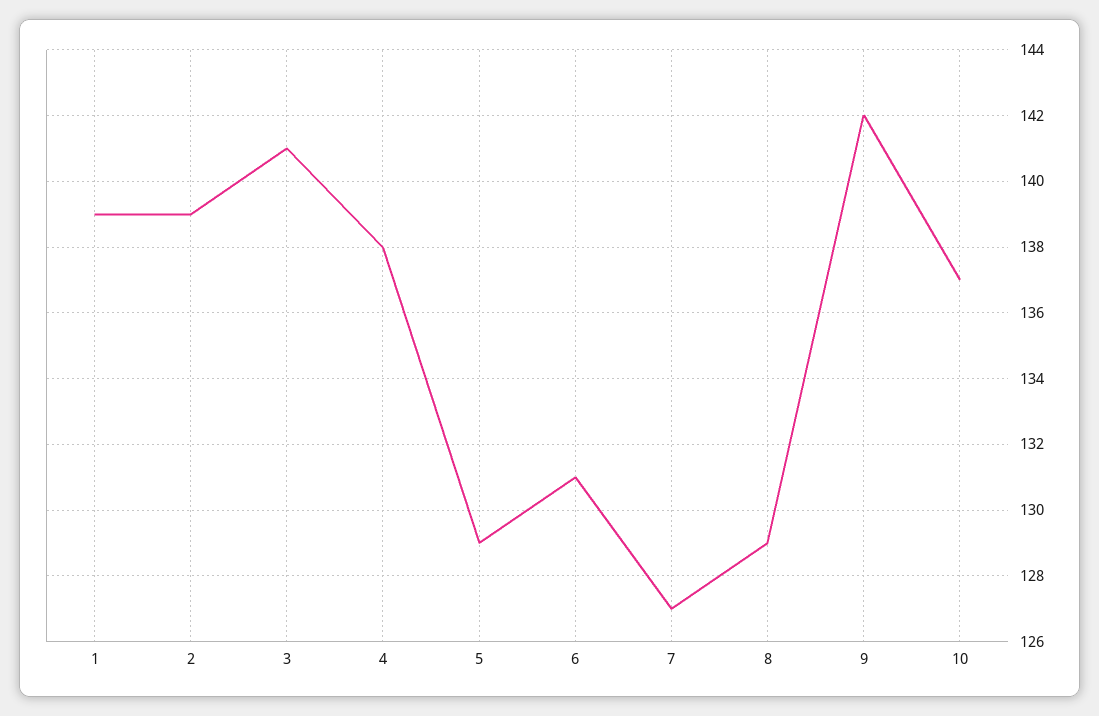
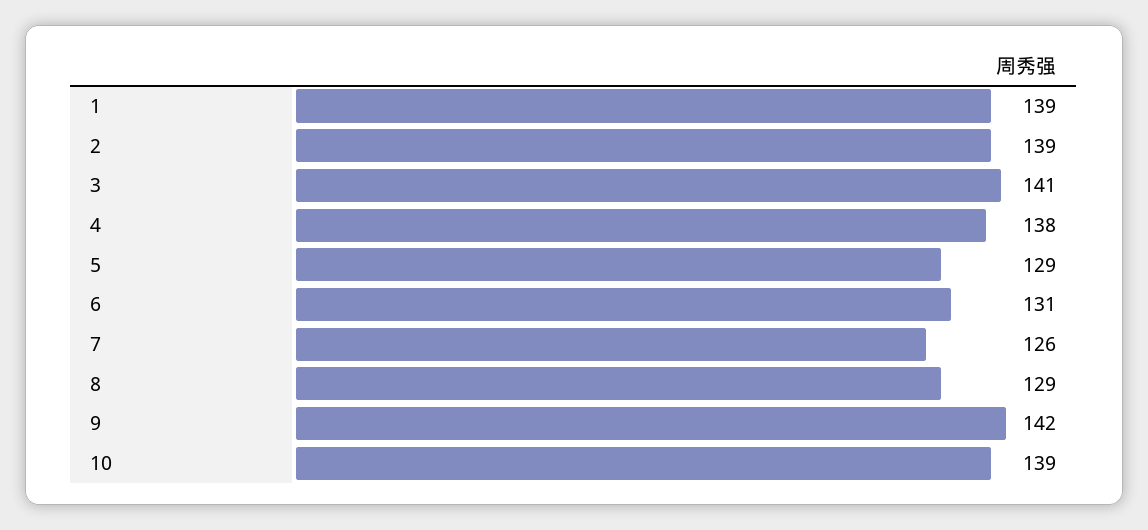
7: 127 -> 126
10: 137 -> 139

